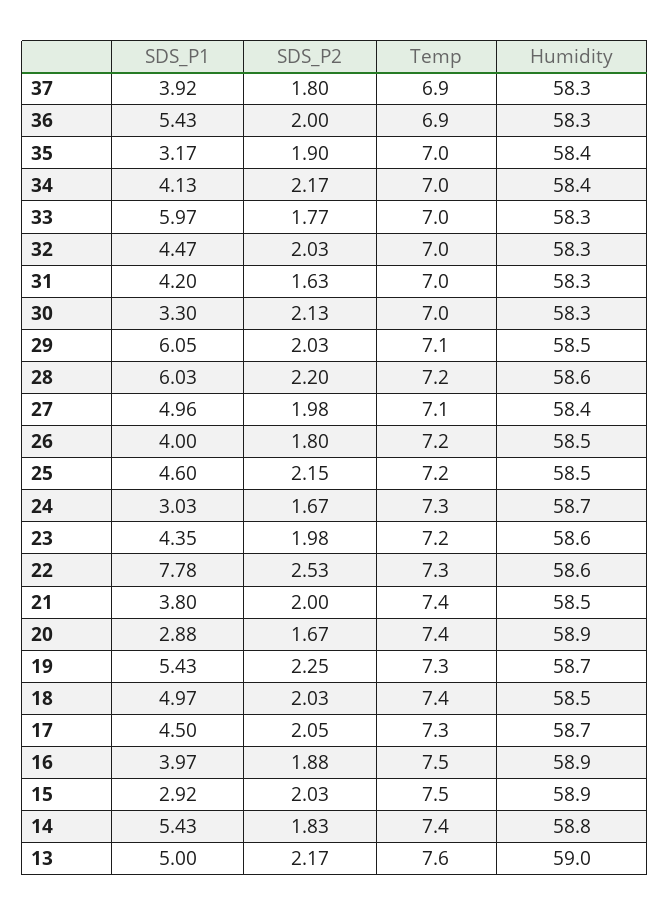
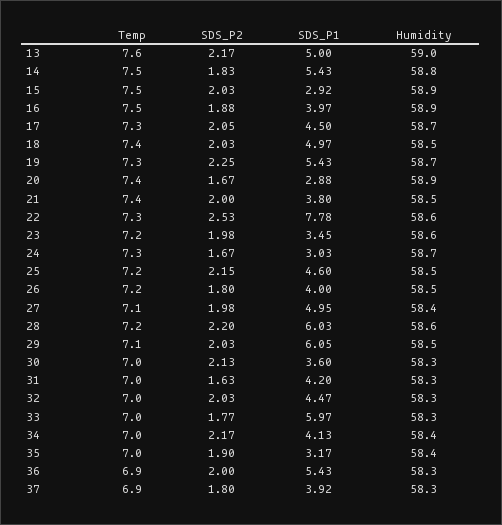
SDS_P1, 30: 3.3 -> 3.6
SDS_P1, 27: 4.96 -> 4.95
SDS_P1, 23: 4.35 -> 3.45
Temp, 14: 7.4 -> 7.5

